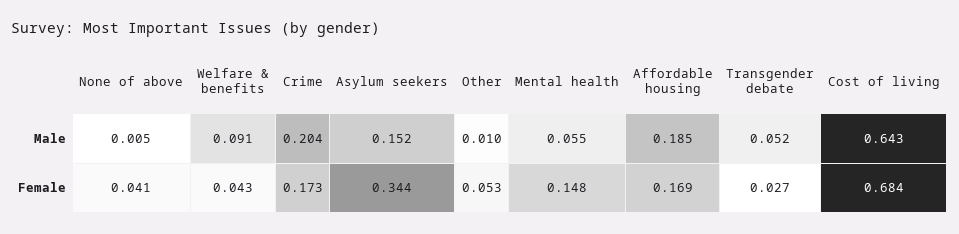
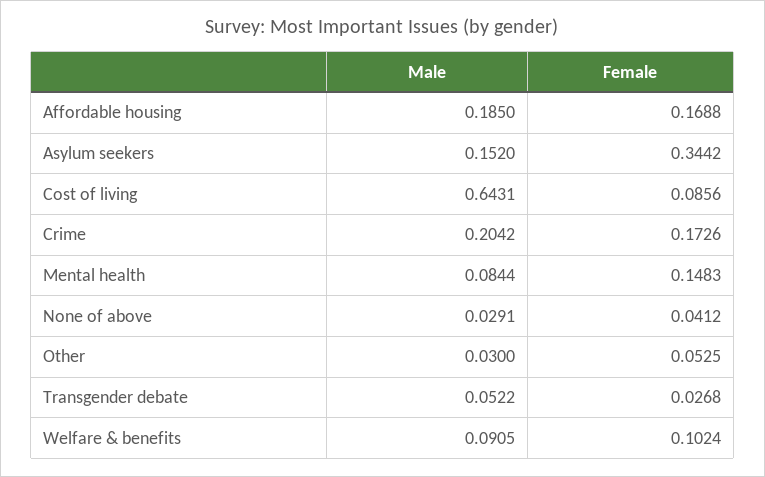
None of above, Male: 0.005 -> 0.0291
Other, Male: 0.01 -> 0.03
Mental health, Male: 0.055 -> 0.0844
Welfare & benefits, Female: 0.043 -> 0.1024
Cost of living, Female: 0.684 -> 0.0856

